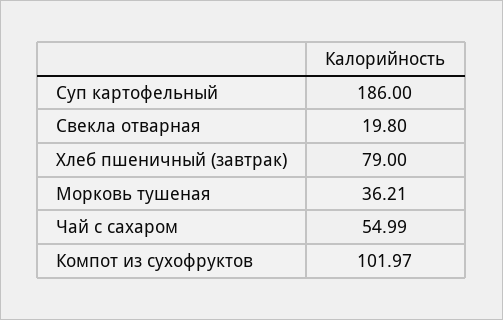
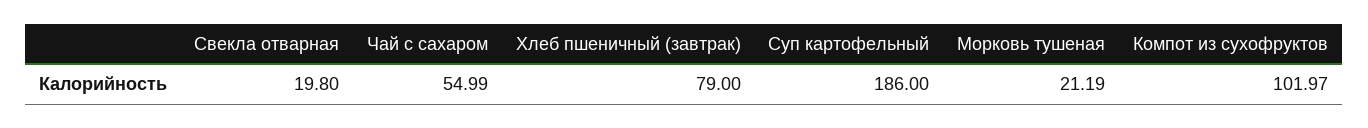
Морковь тушеная: 36.21 -> 21.19

